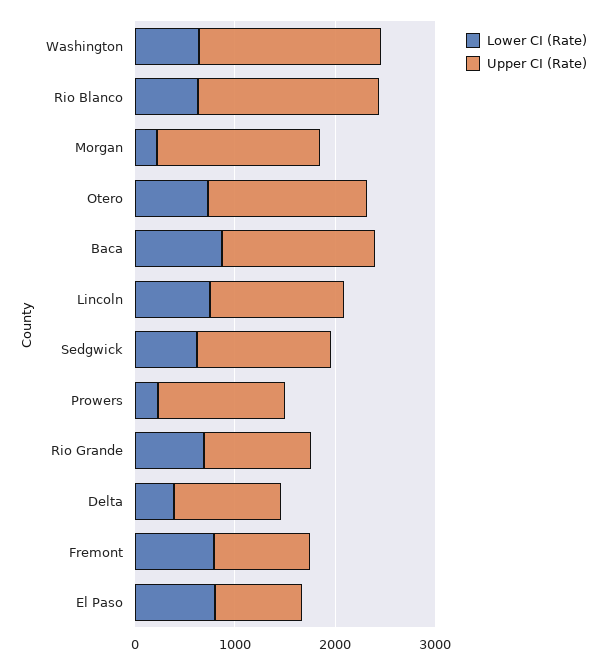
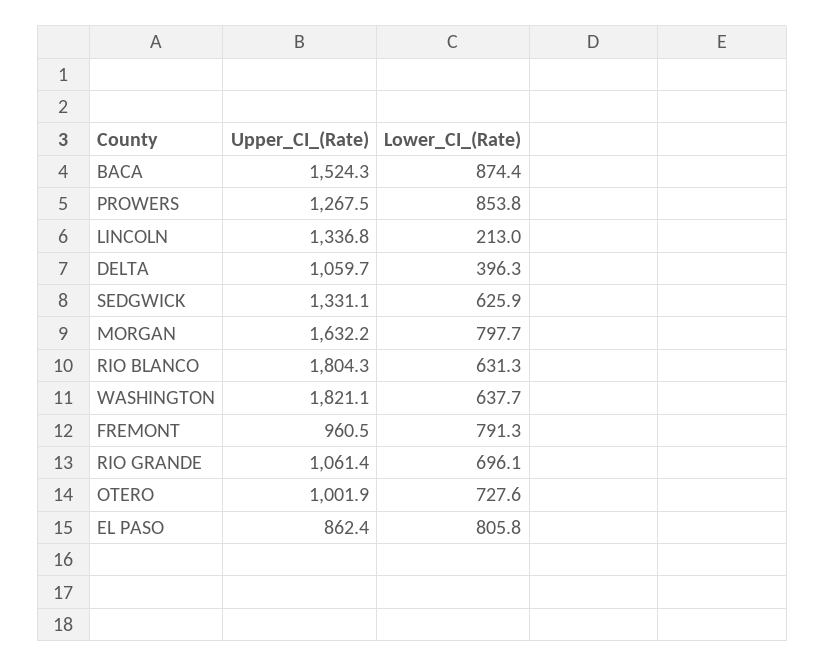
Lower CI (Rate), Morgan: 200 -> 797.7
Upper CI (Rate), Otero: 1600 -> 1001.9
Lower CI (Rate), Lincoln: 800 -> 213
Lower CI (Rate), Prowers: 200 -> 853.8

